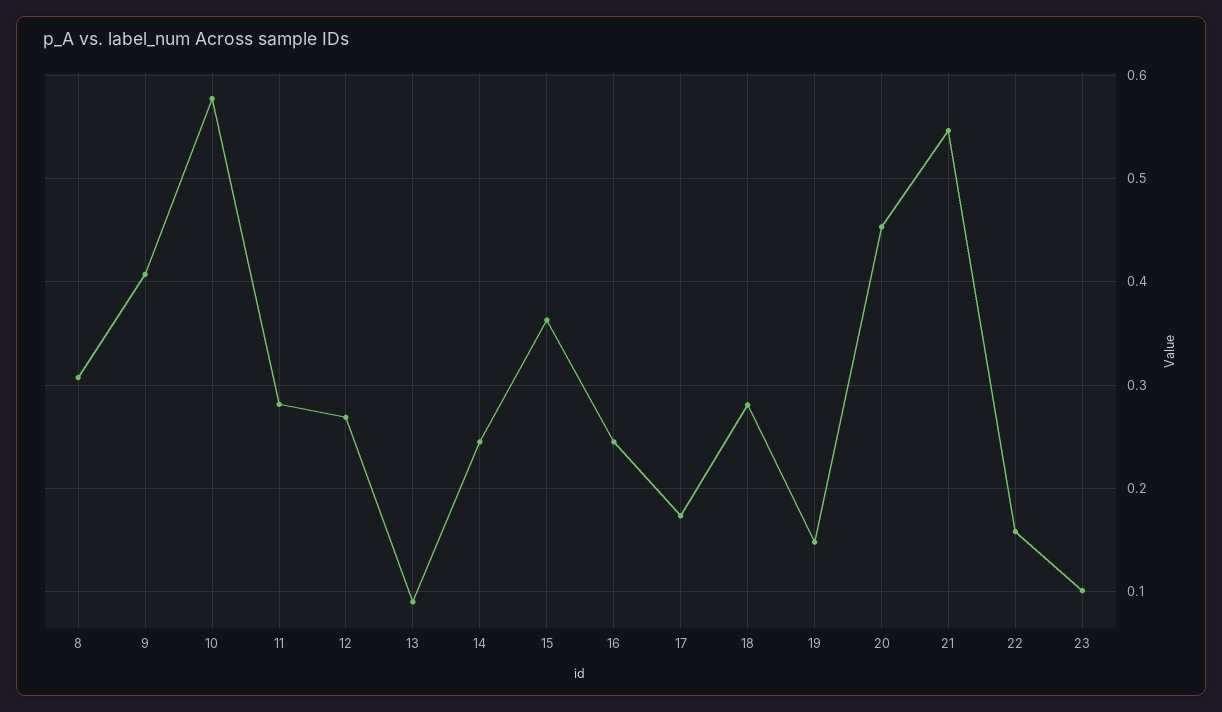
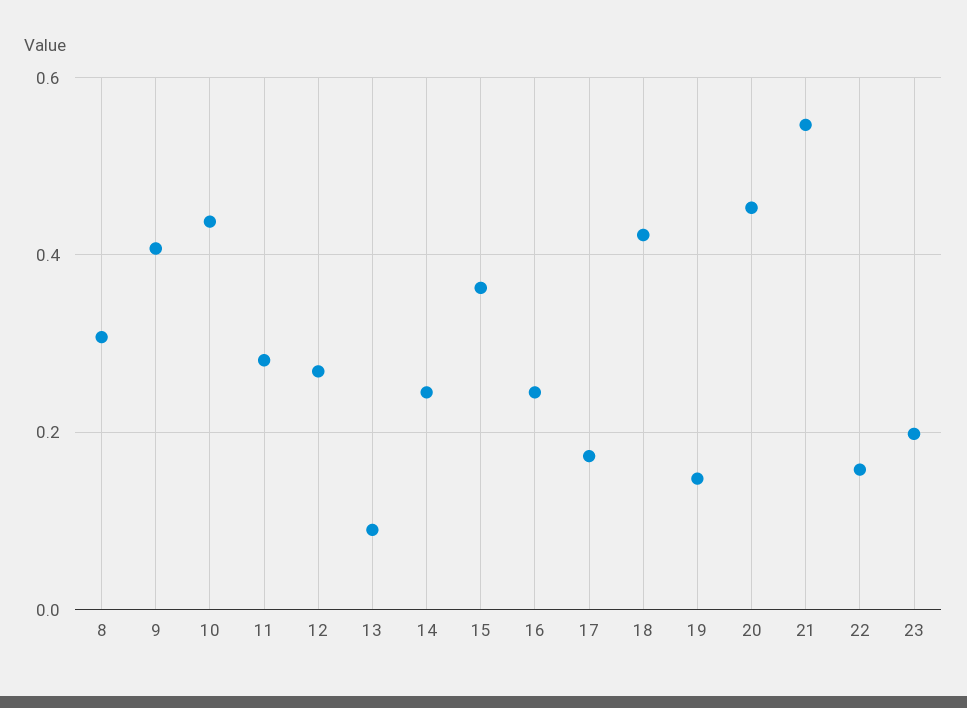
10: 0.58 -> 0.44
18: 0.28 -> 0.42
23: 0.1 -> 0.2

